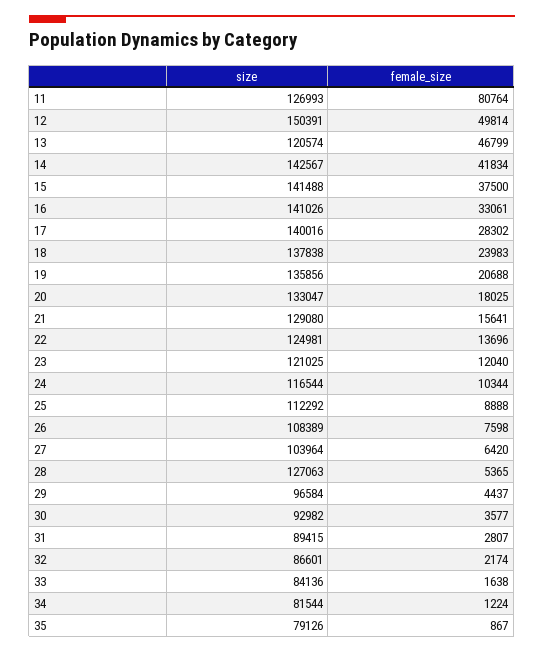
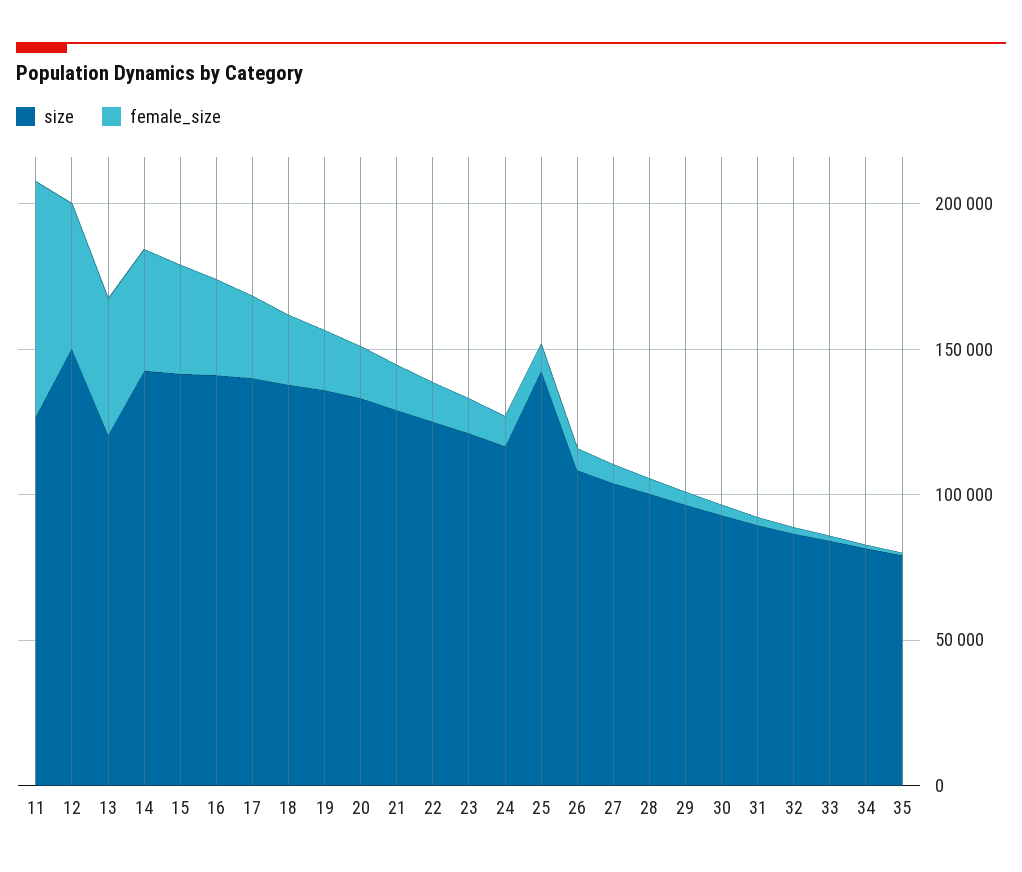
size, 25: 112292 -> 140000
size, 28: 127063 -> 100000

